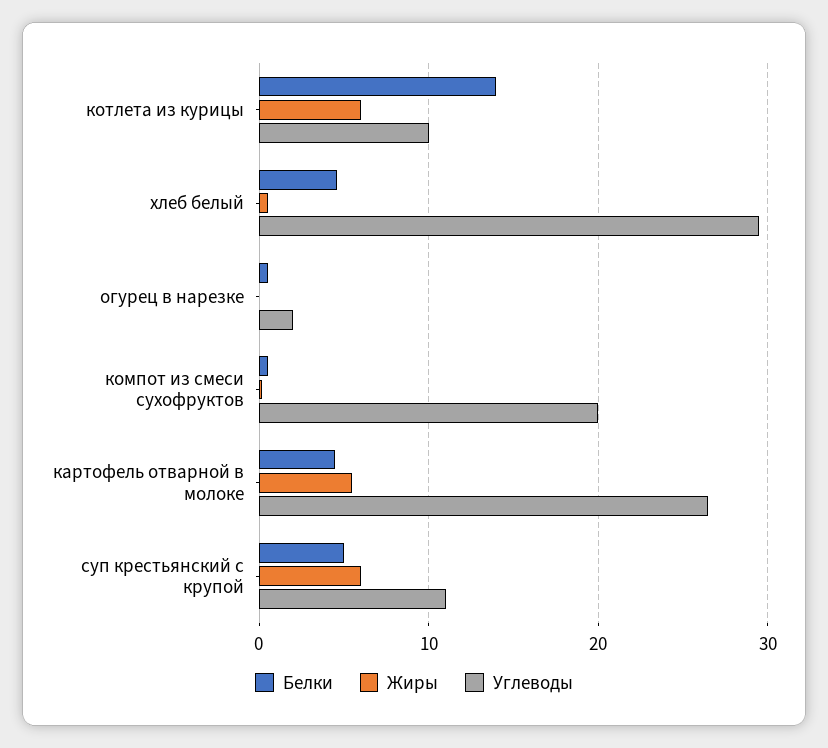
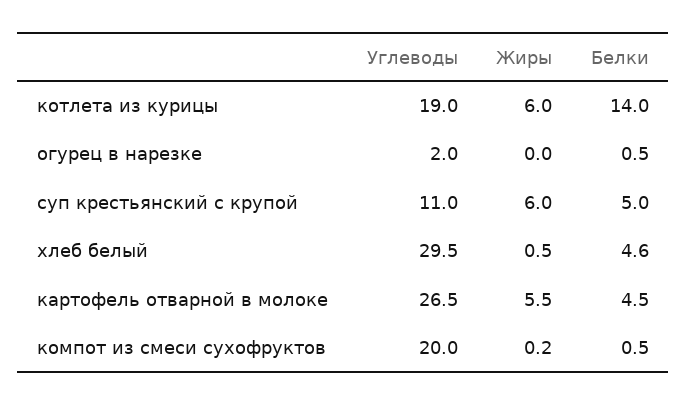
Углеводы, котлета из курицы: 10 -> 19

